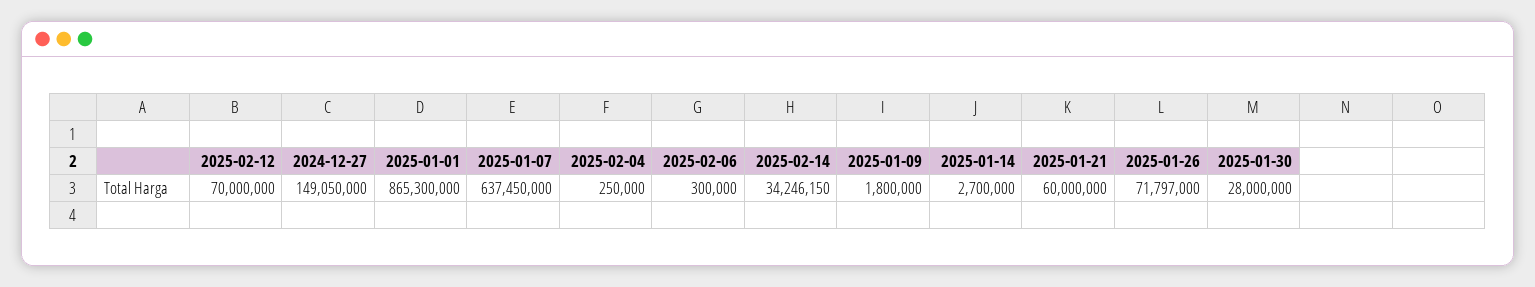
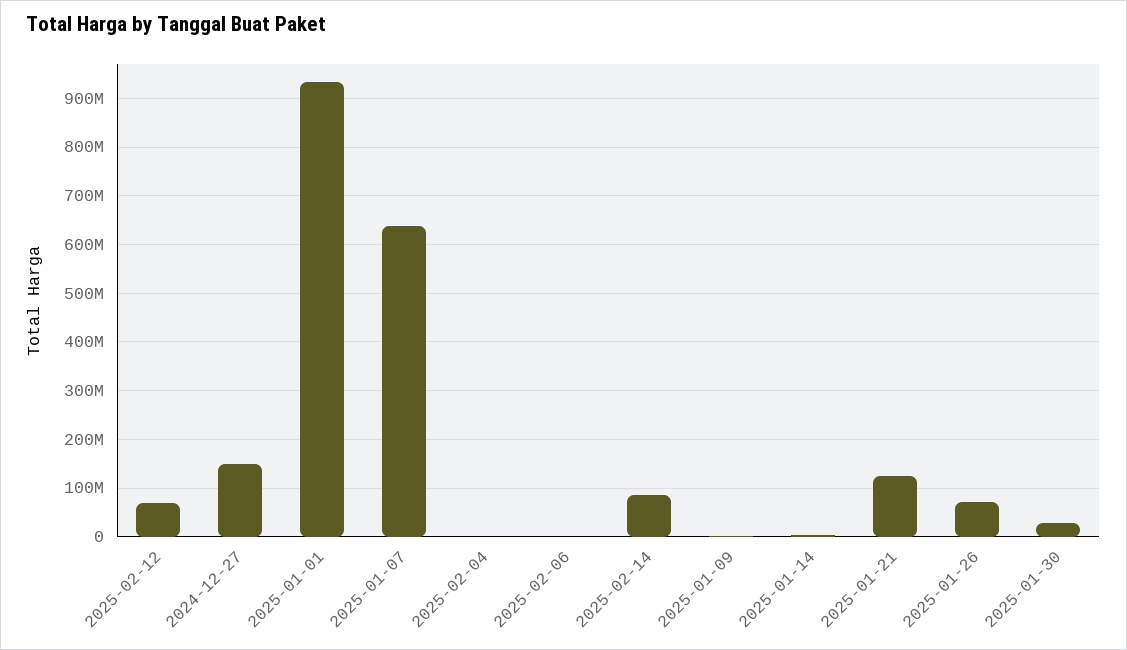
2025-01-01: 865300000 -> 940000000
2025-02-14: 34246150 -> 80000000
2025-01-21: 60000000 -> 120000000

